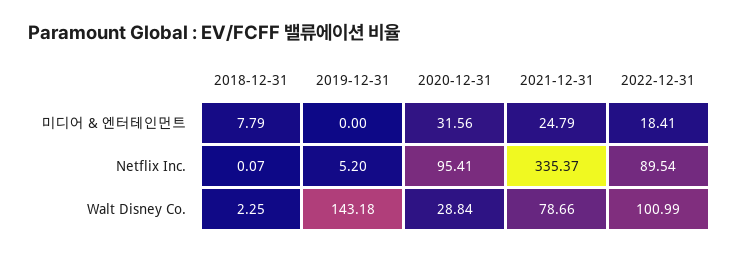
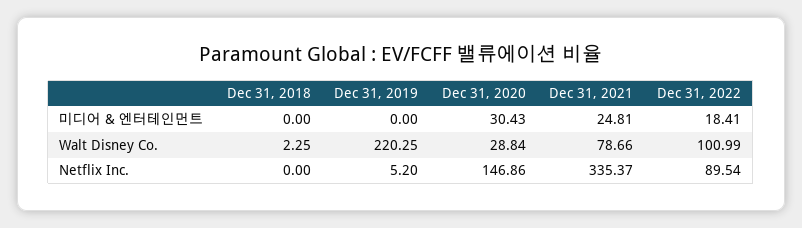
2018-12-31, 미디어 & 엔터테인먼트: 7.79 -> 0
2020-12-31, 미디어 & 엔터테인먼트: 31.56 -> 30.43
2021-12-31, 미디어 & 엔터테인먼트: 24.79 -> 24.81
2018-12-31, Netflix Inc.: 0.07 -> 0
2020-12-31, Netflix Inc.: 95.41 -> 146.86
2019-12-31, Walt Disney Co.: 143.18 -> 220.25

